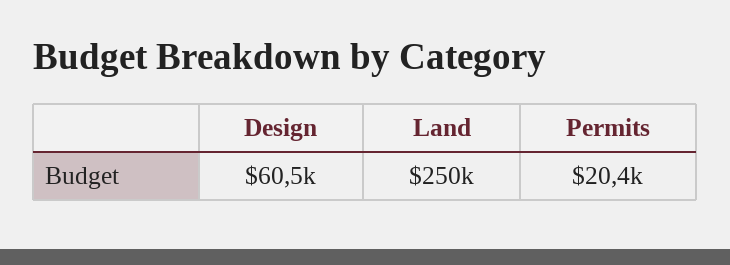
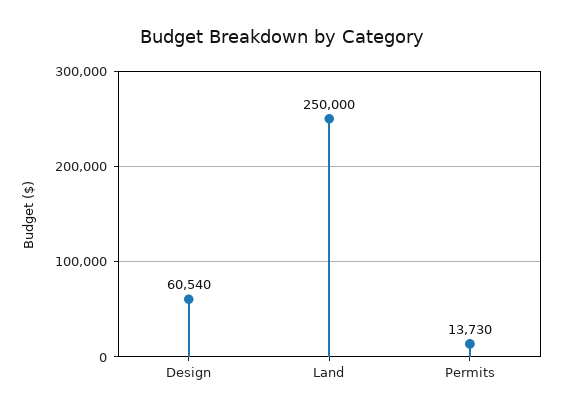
Permits: 20400 -> 13730

